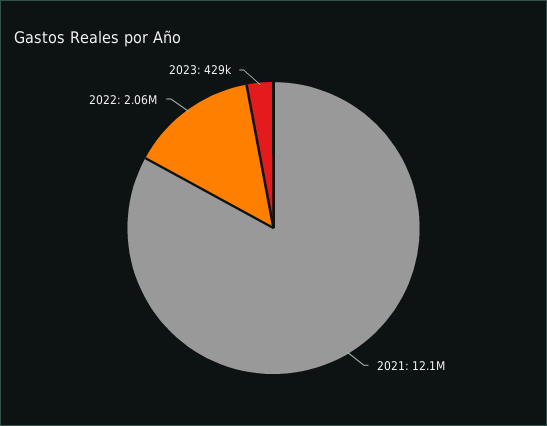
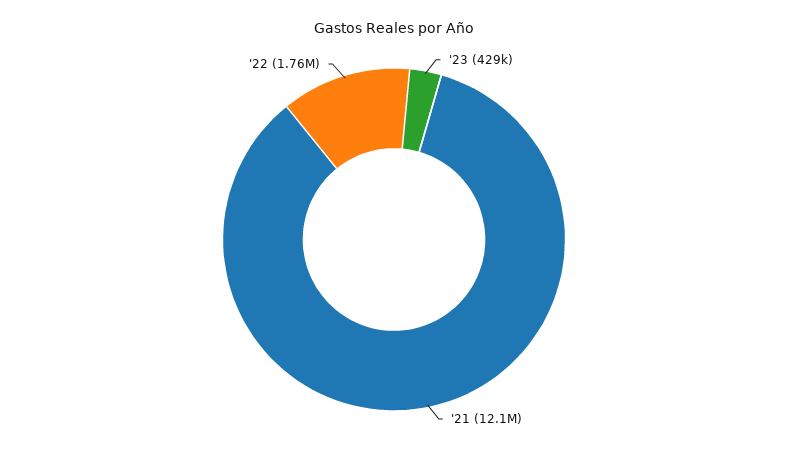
2022: 2060000 -> 1760000

